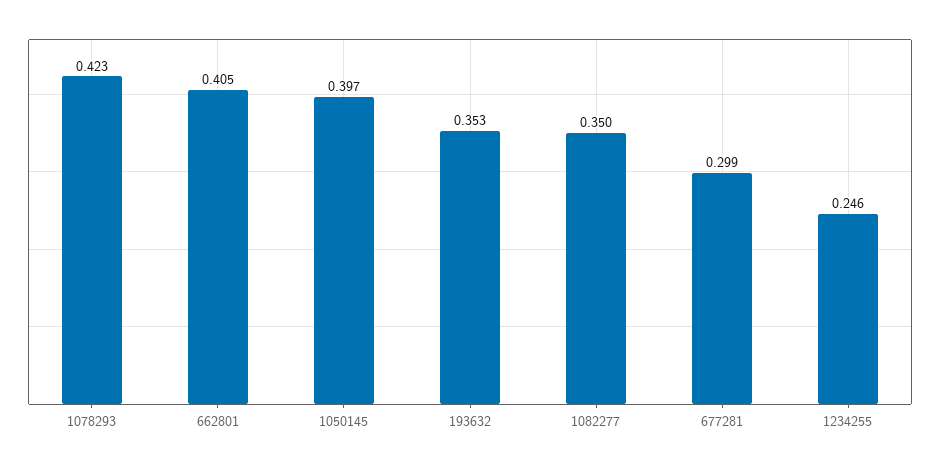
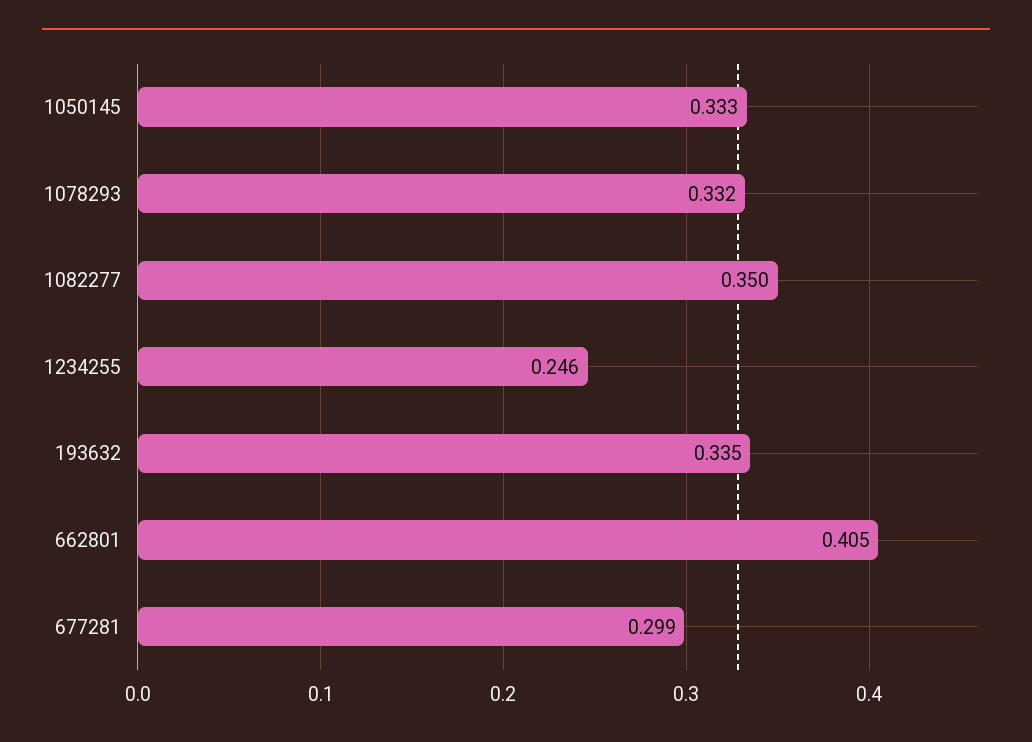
1078293: 0.423 -> 0.332
1050145: 0.397 -> 0.333
193632: 0.353 -> 0.335

